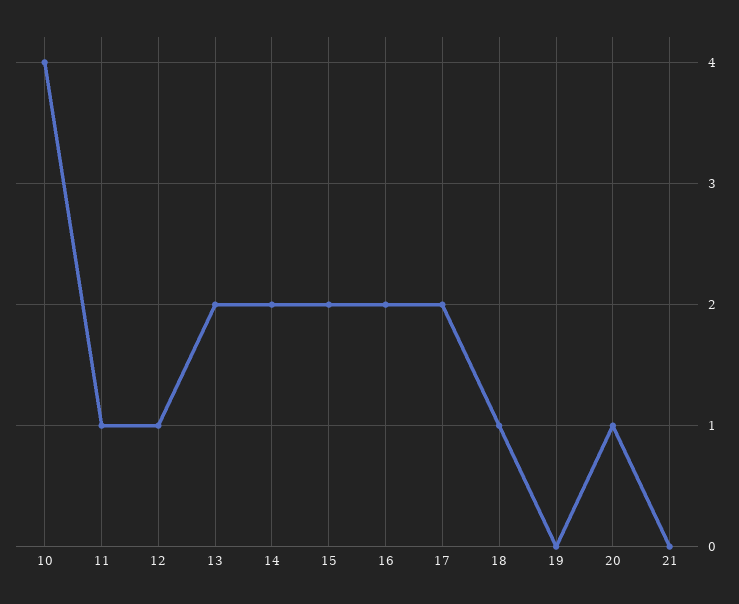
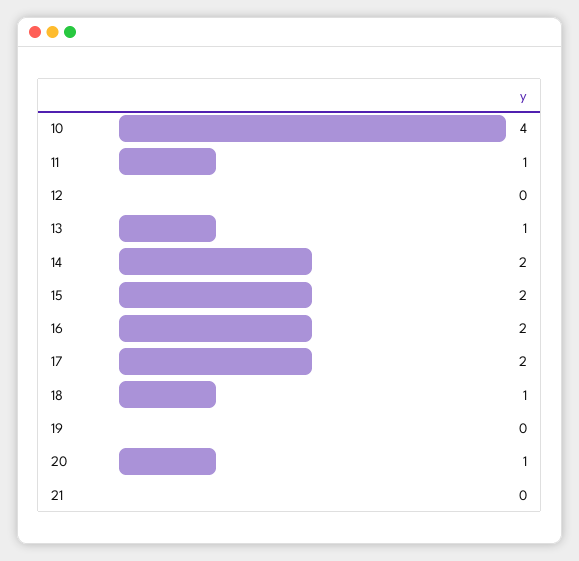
12: 1 -> 0
13: 2 -> 1

